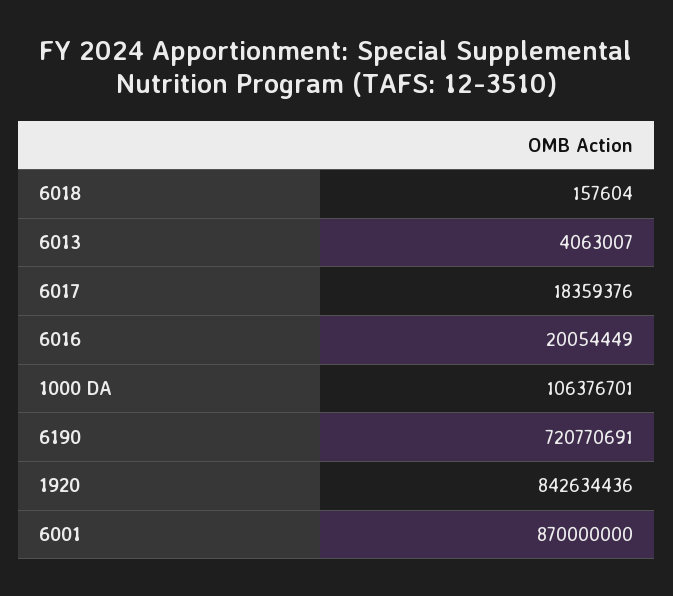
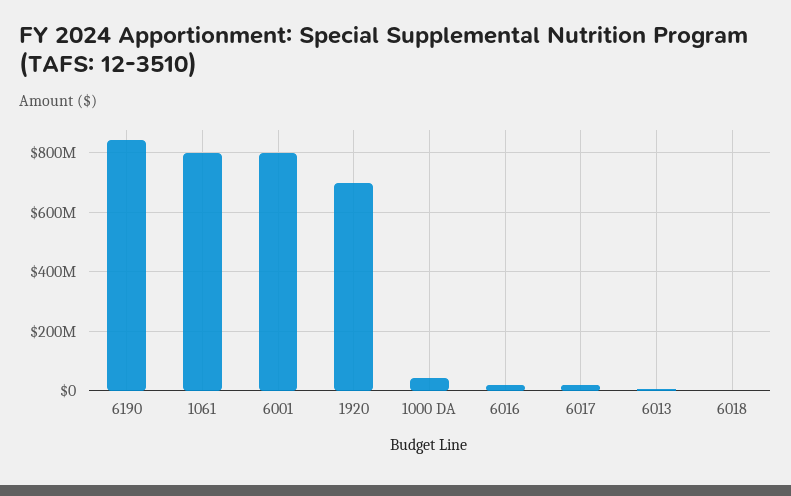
1000 DA: 106376701 -> 50000000
6190: 720770691 -> 850000000
1920: 842634436 -> 700000000
6001: 870000000 -> 800000000
1061: none -> 800000000

